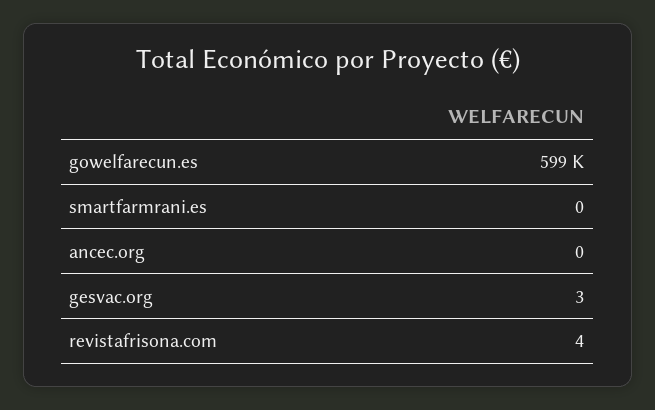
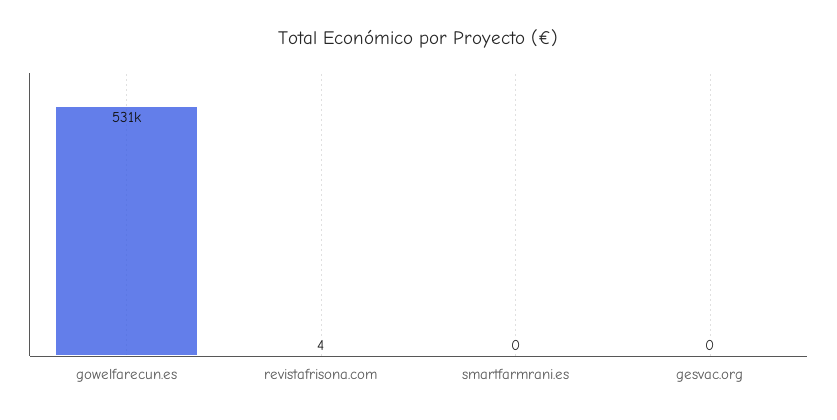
gowelfarecun.es: 599000 -> 531000
ancec.org: 0 -> none
gesvac.org: 3 -> 0

